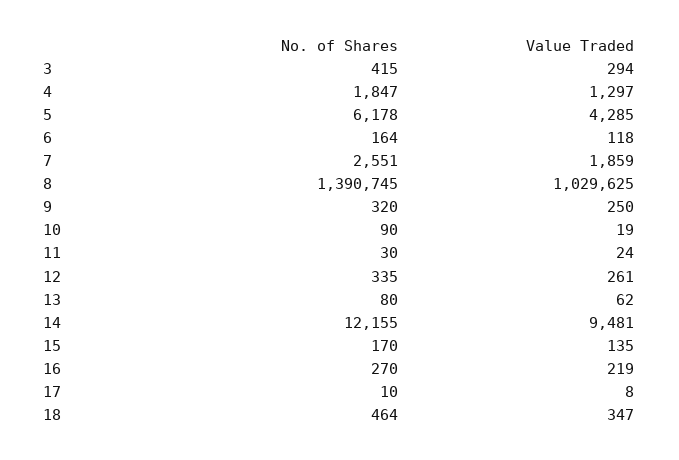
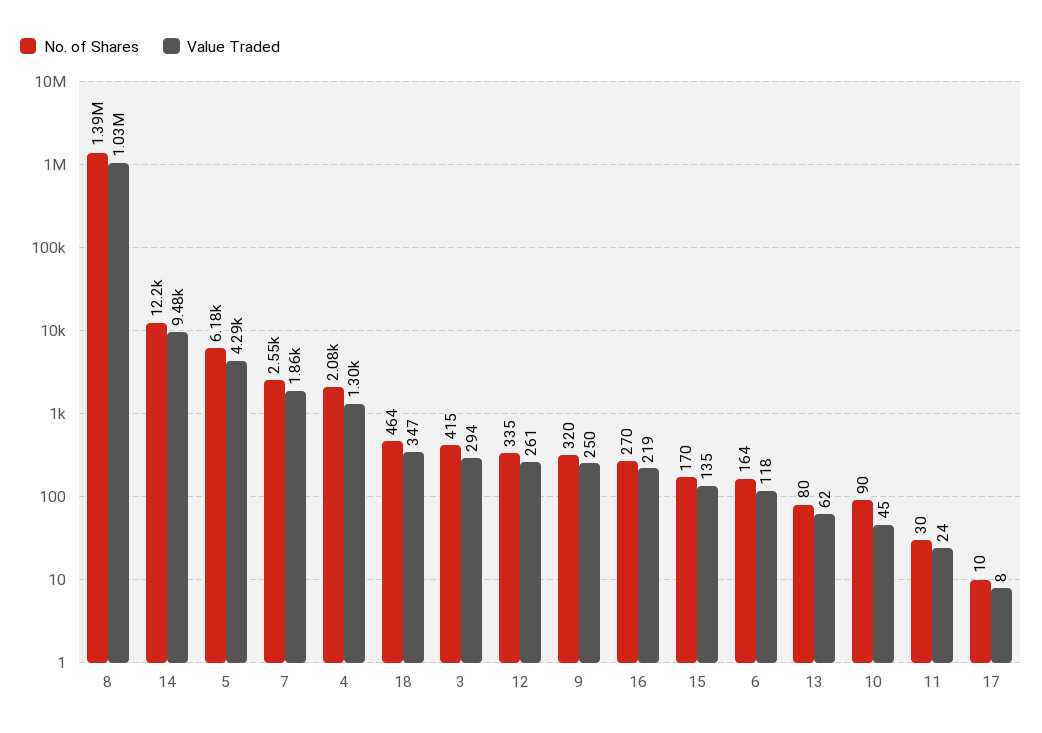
No. of Shares, 4: 1847 -> 2080
Value Traded, 10: 19 -> 45

